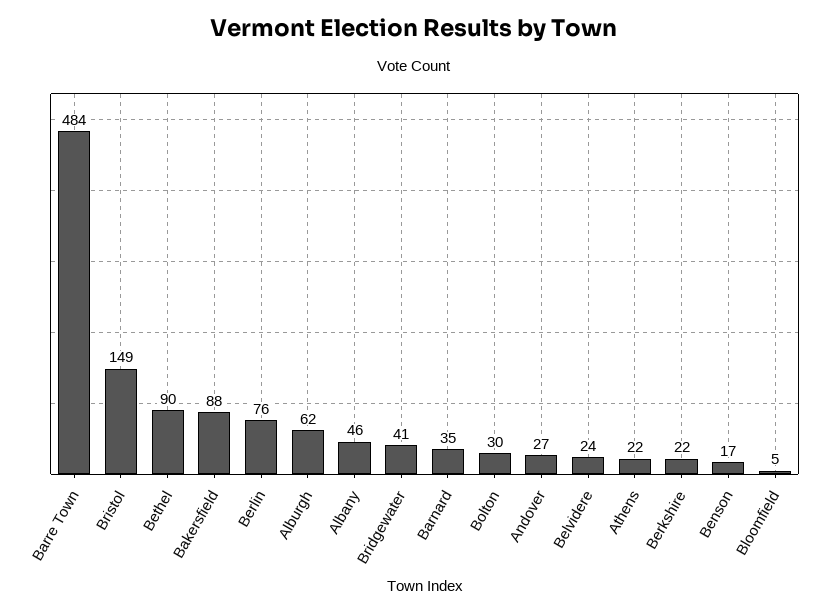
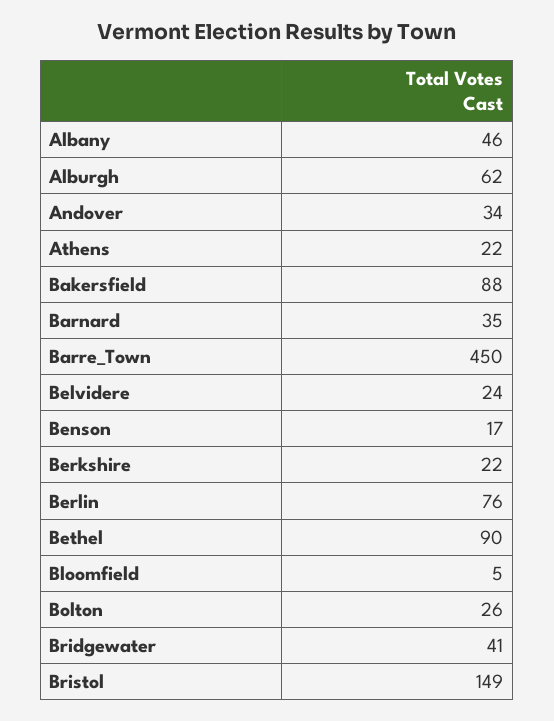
Barre Town: 484 -> 450
Bolton: 30 -> 26
Andover: 27 -> 34

